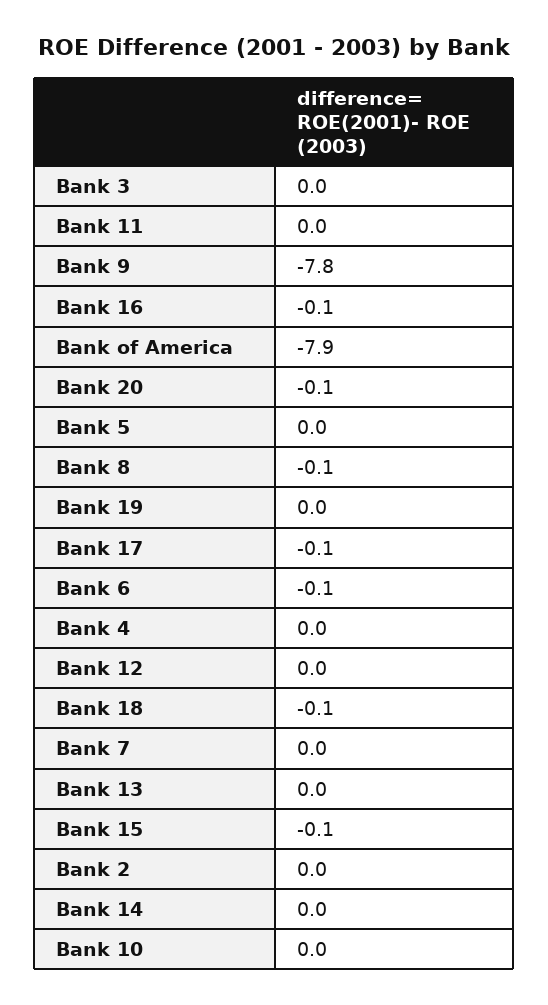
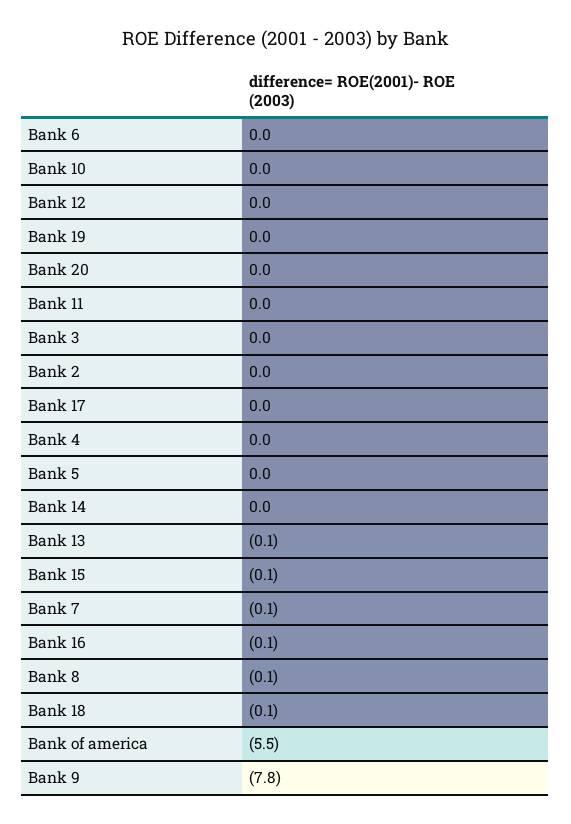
Bank of America: -7.9 -> -5.5
Bank 20: -0.1 -> 0
Bank 17: -0.1 -> 0
Bank 6: -0.1 -> 0
Bank 7: 0 -> -0.1
Bank 13: 0 -> -0.1

